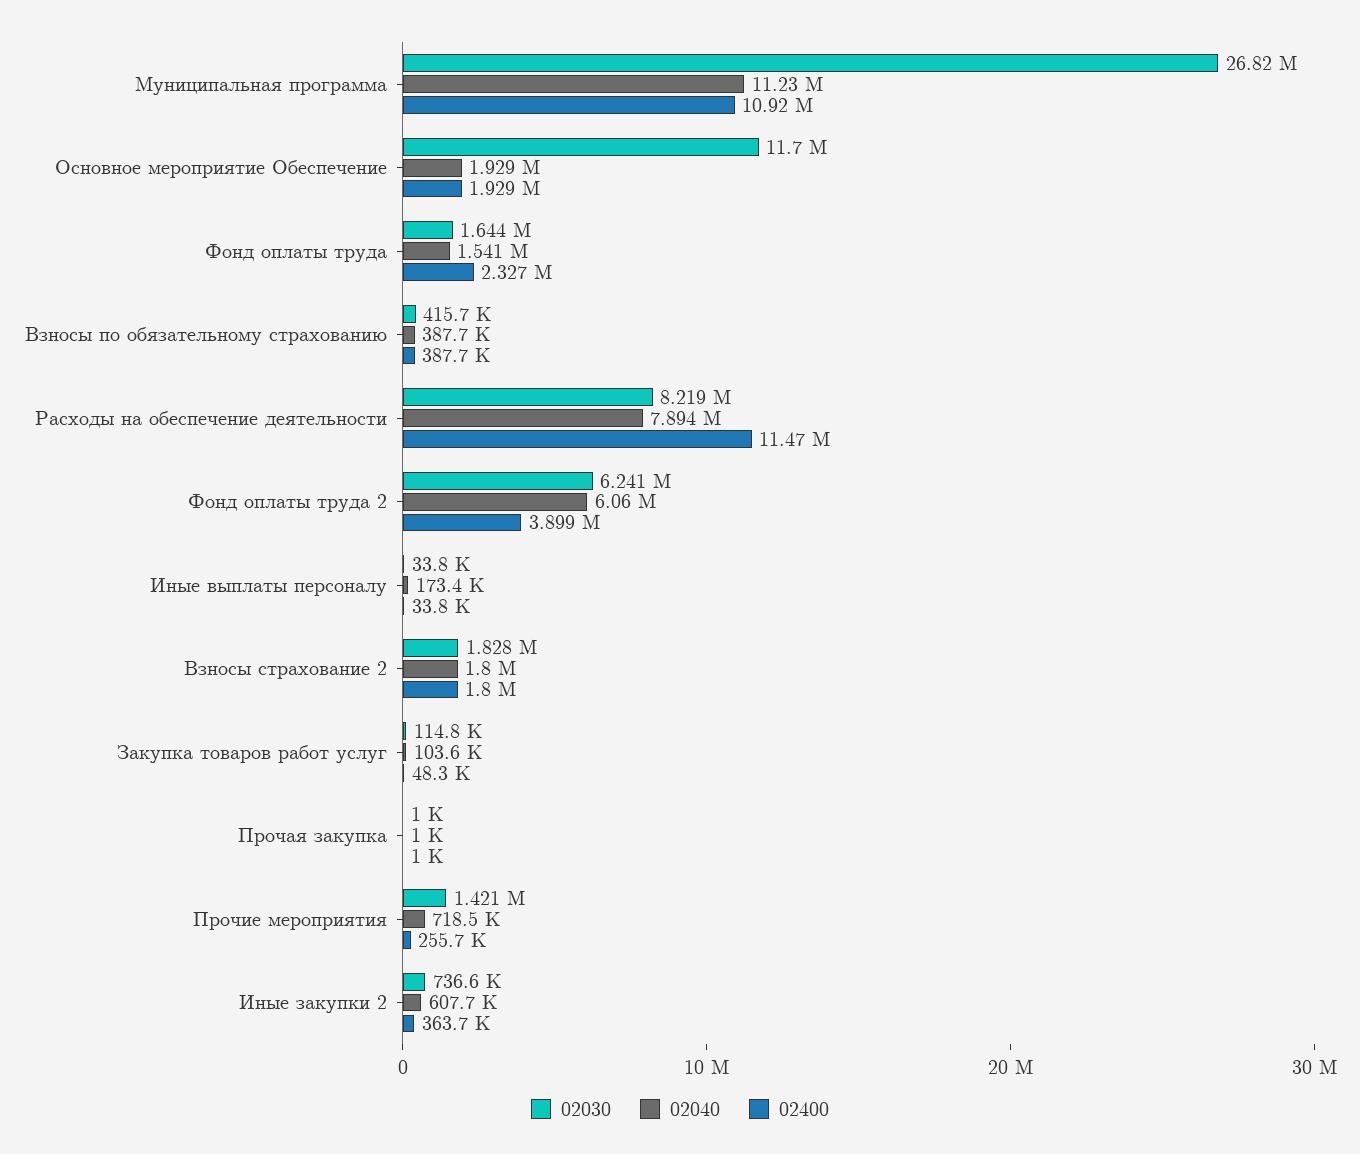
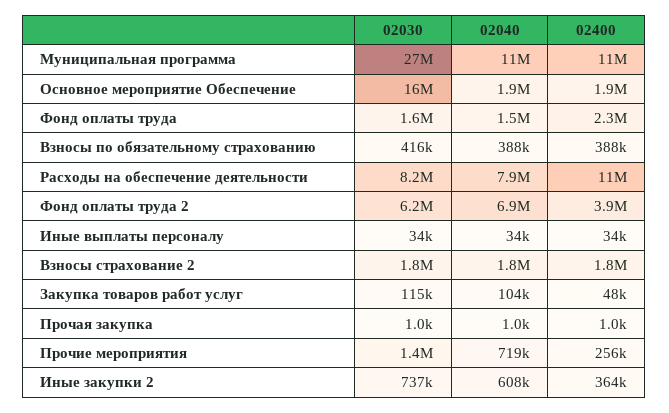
02030, Основное мероприятие Обеспечение: 11700000 -> 16000000
02040, Фонд оплаты труда 2: 6060000 -> 6900000
02040, Иные выплаты персоналу: 173400 -> 34000

